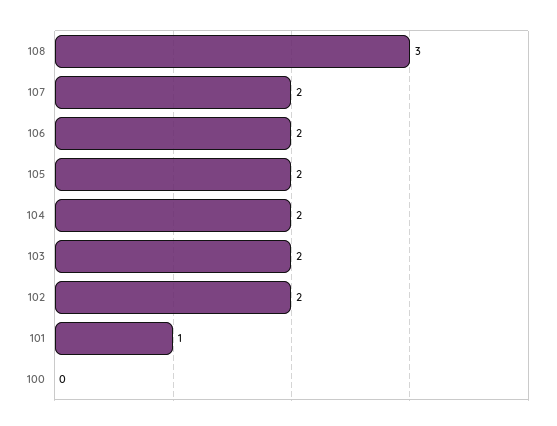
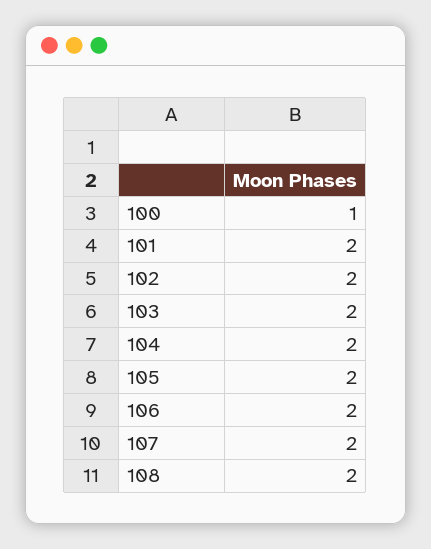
108: 3 -> 2
101: 1 -> 2
100: 0 -> 1

